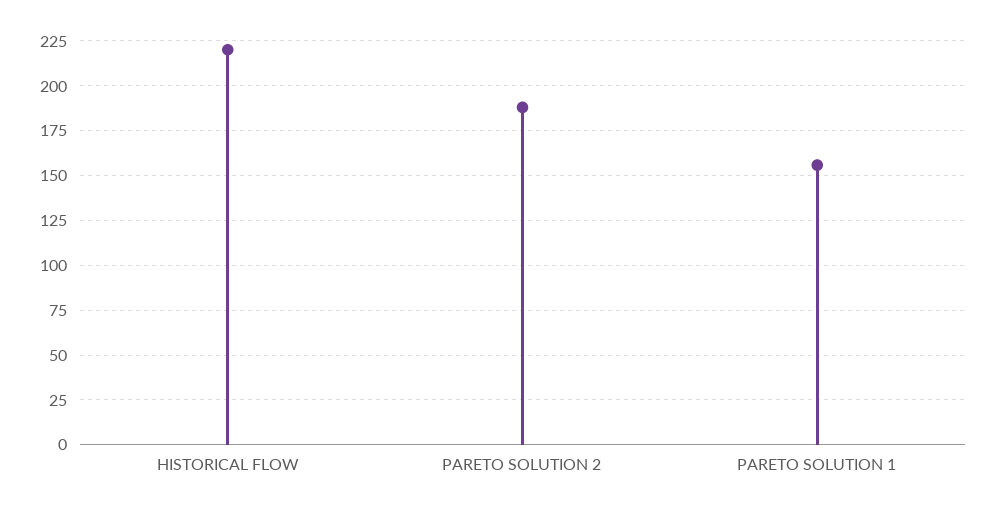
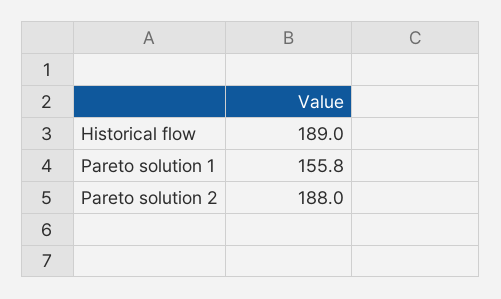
HISTORICAL FLOW: 220 -> 189

